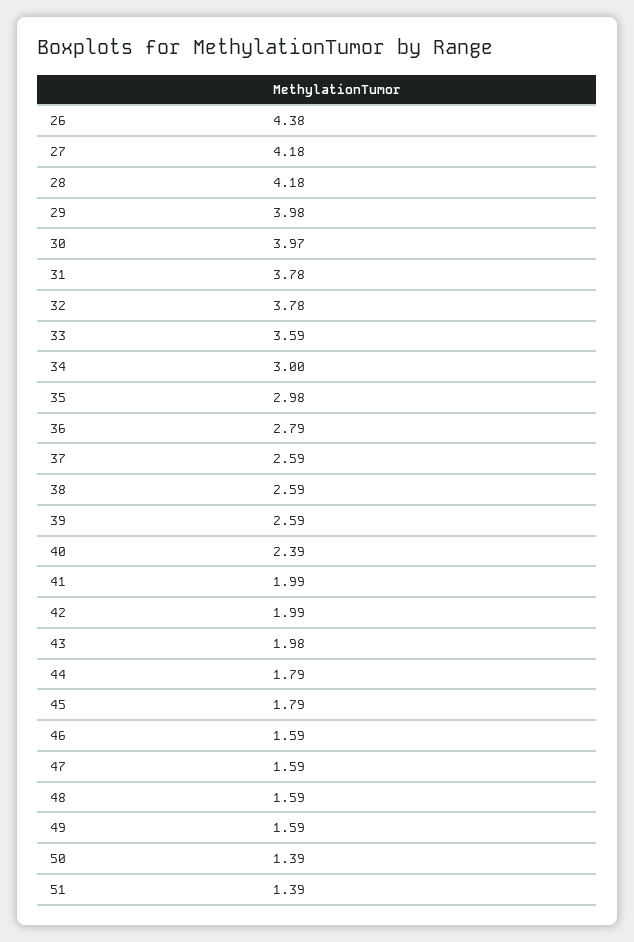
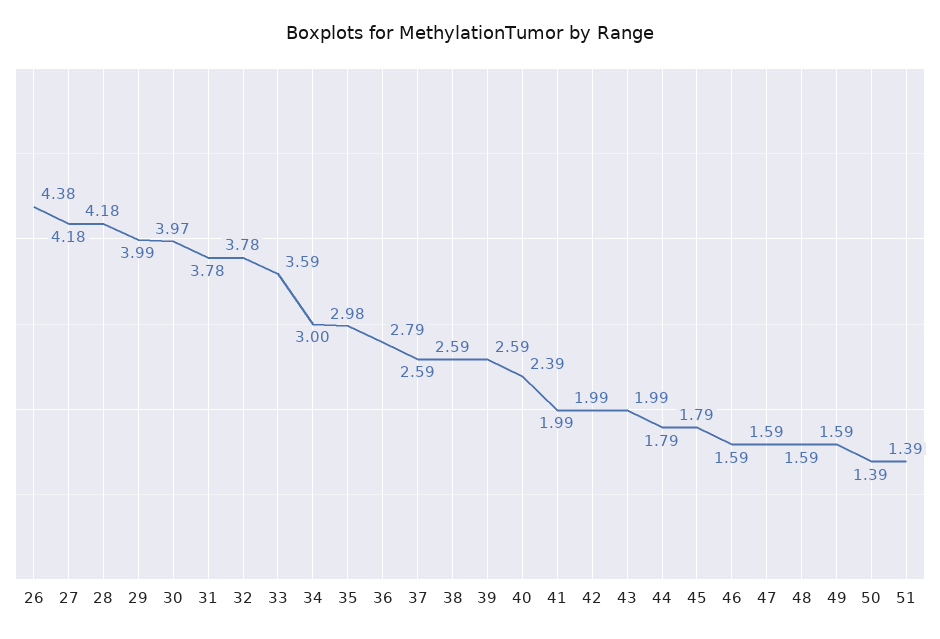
29: 3.98 -> 3.99
43: 1.98 -> 1.99

